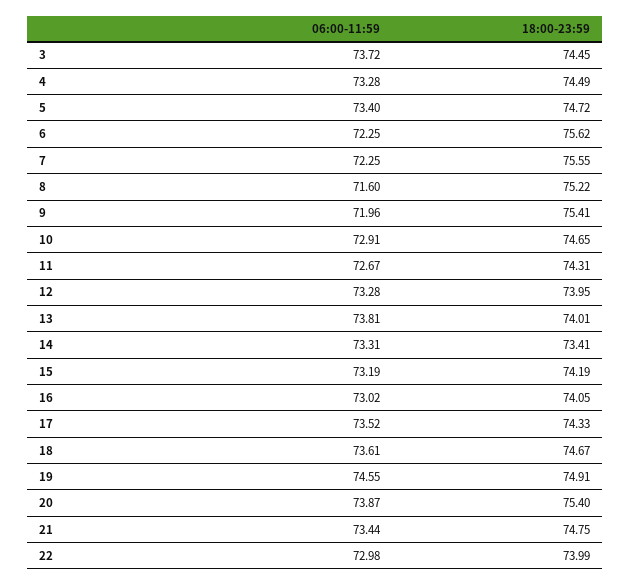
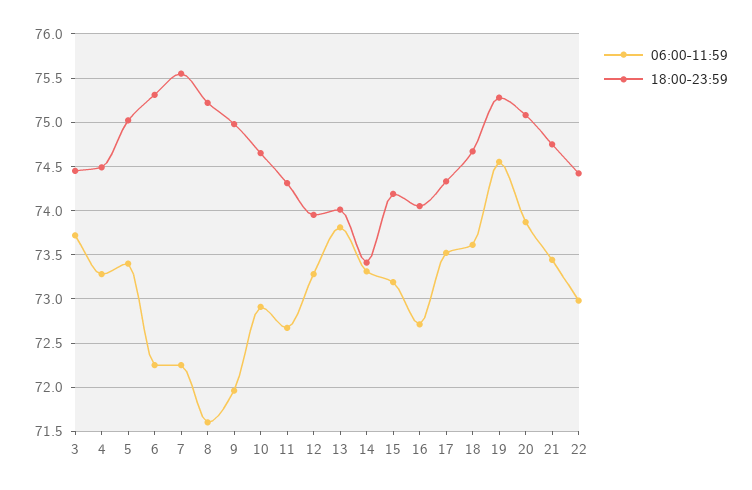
18:00-23:59, 5: 74.72 -> 75
18:00-23:59, 6: 75.62 -> 75.3
18:00-23:59, 9: 75.41 -> 75
06:00-11:59, 16: 73.02 -> 72.7
18:00-23:59, 19: 74.91 -> 75.3
18:00-23:59, 20: 75.4 -> 75.1
18:00-23:59, 22: 73.99 -> 74.4

